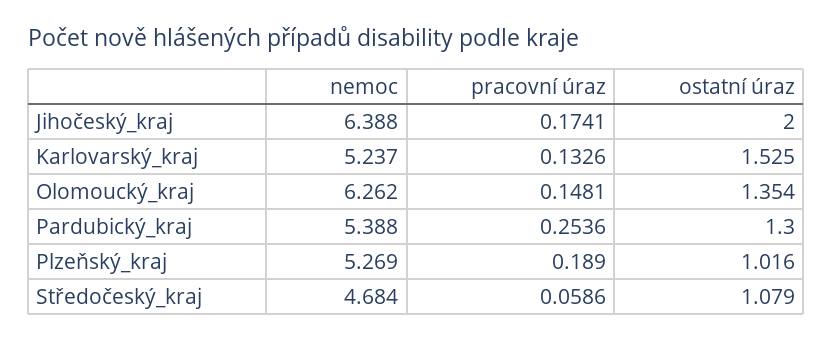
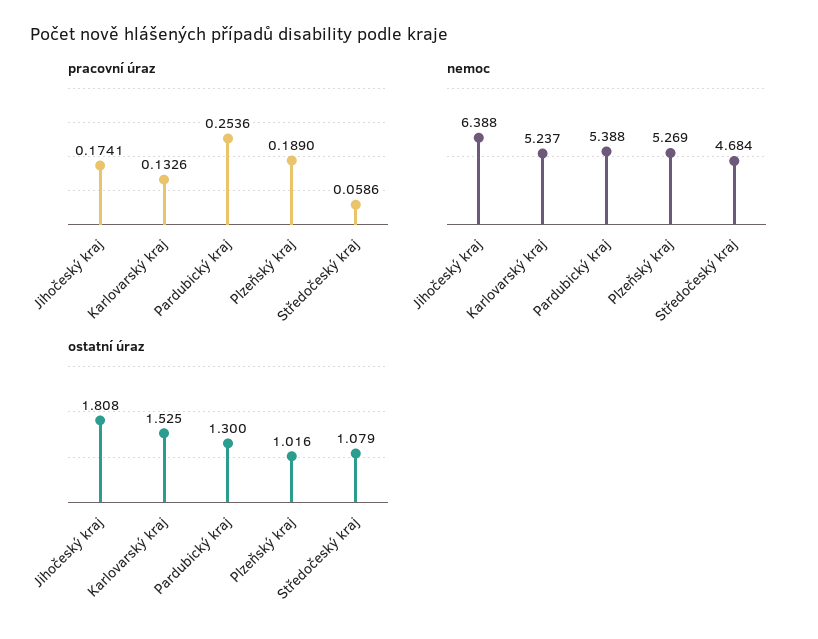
ostatní úraz, Jihočeský_kraj: 2 -> 1.808
nemoc, Olomoucký_kraj: 6.262 -> none
pracovní úraz, Olomoucký_kraj: 0.1481 -> none
ostatní úraz, Olomoucký_kraj: 1.354 -> none

